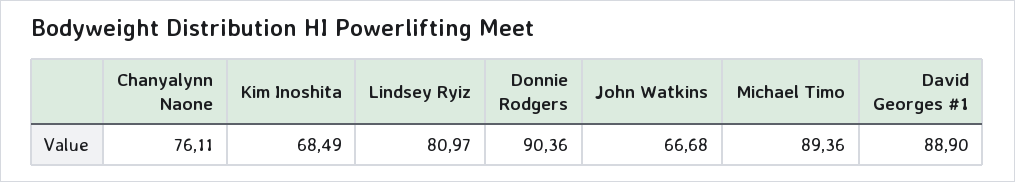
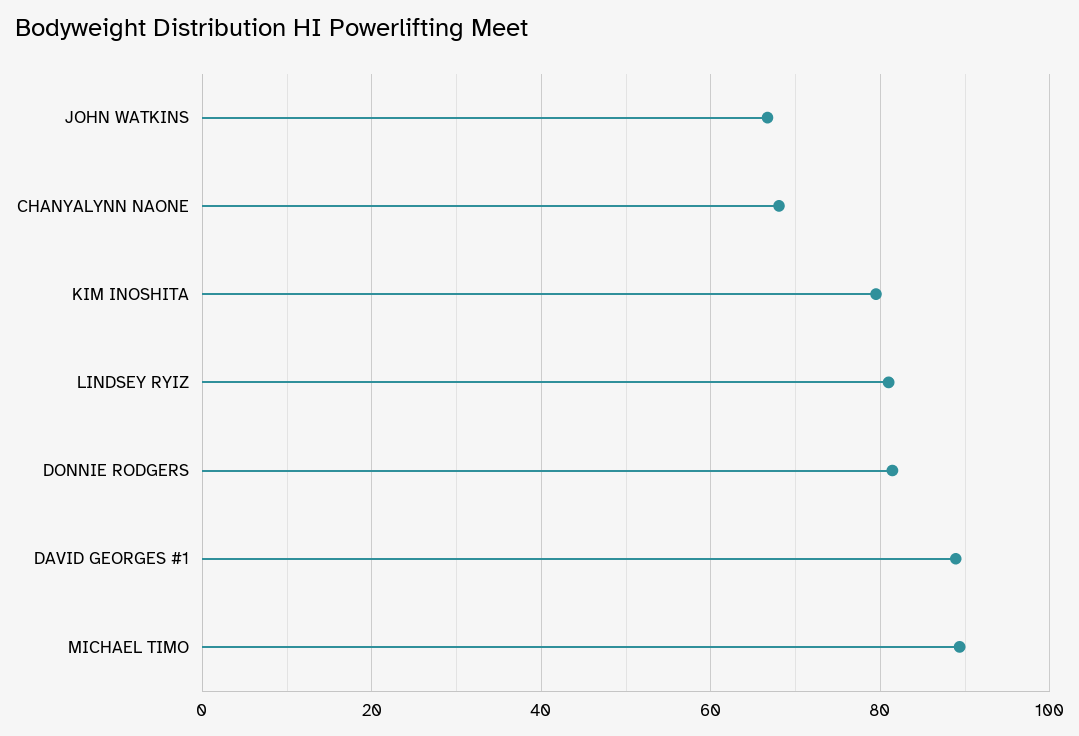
Chanyalynn Naone: 76.11 -> 68
Kim Inoshita: 68.49 -> 80
Donnie Rodgers: 90.36 -> 82

